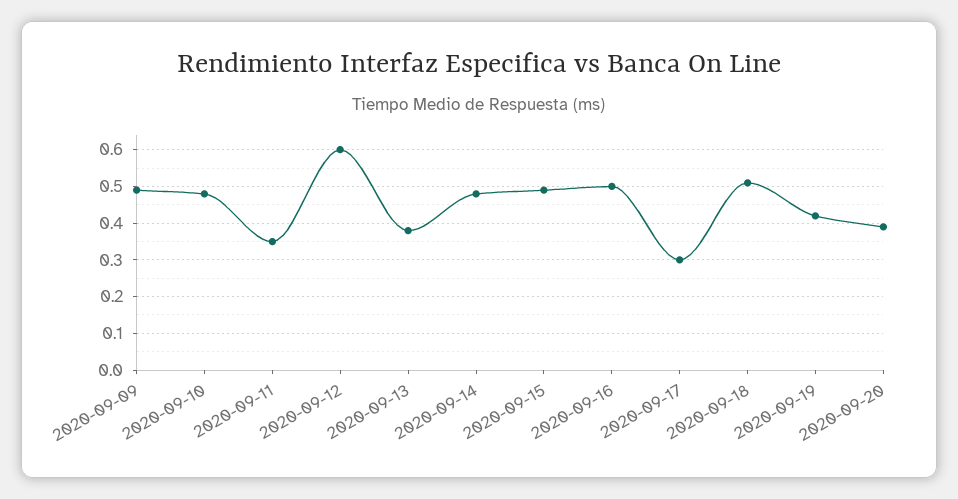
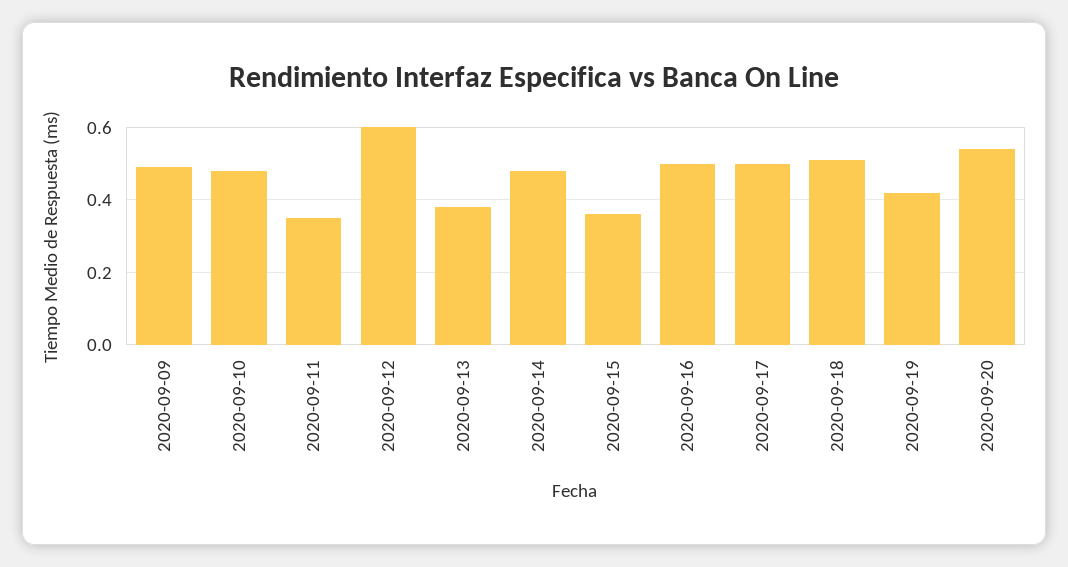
2020-09-15: 0.5 -> 0.35
2020-09-17: 0.3 -> 0.5
2020-09-20: 0.4 -> 0.55

